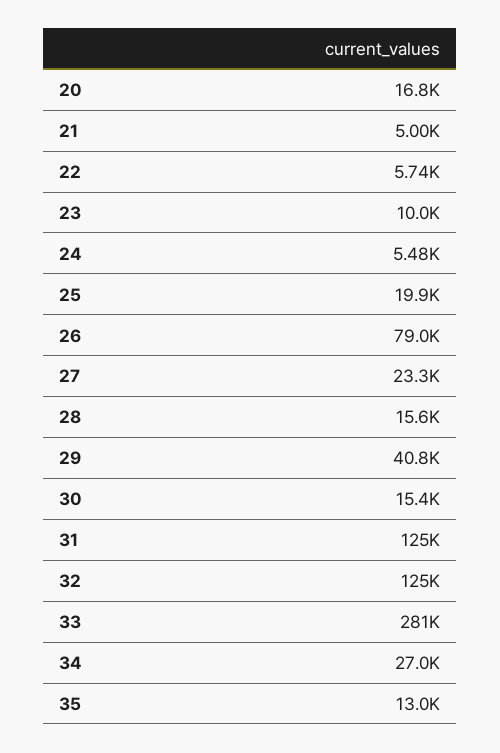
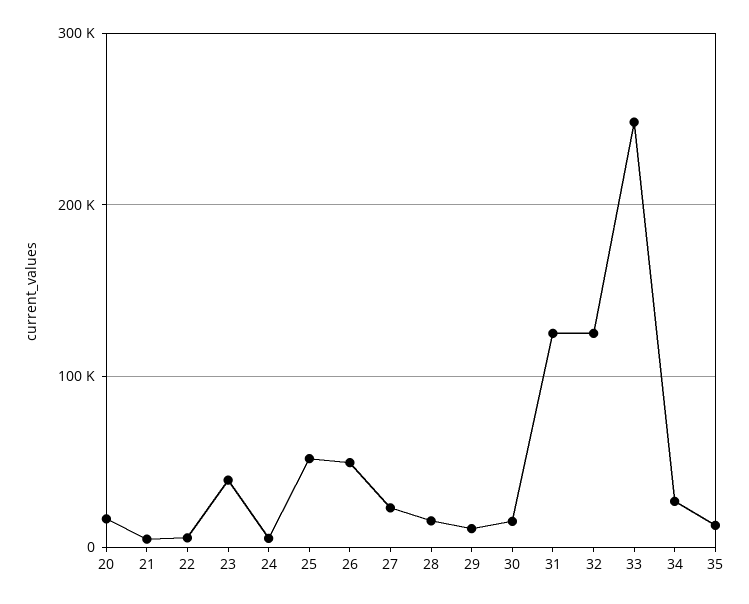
23: 10000 -> 40000
25: 19900 -> 50000
26: 79000 -> 50000
29: 40800 -> 10000
33: 281000 -> 250000

